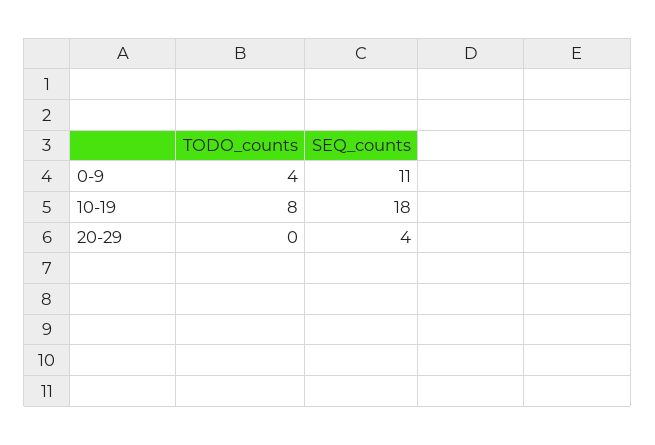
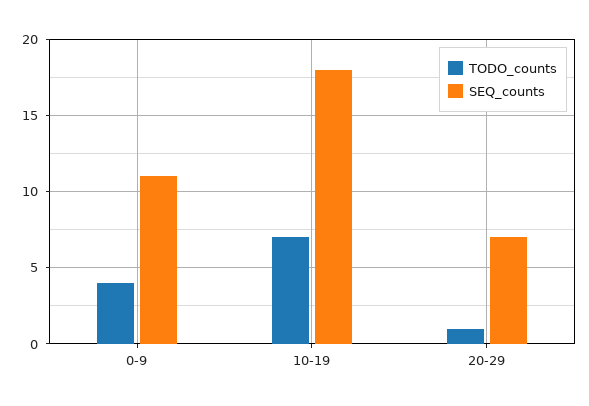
TODO_counts, 10-19: 8 -> 7
TODO_counts, 20-29: 0 -> 1
SEQ_counts, 20-29: 4 -> 7

